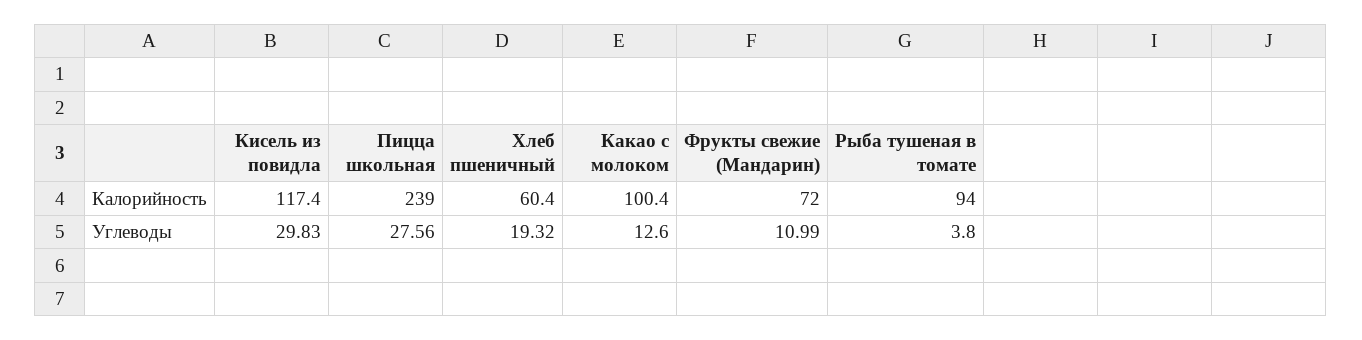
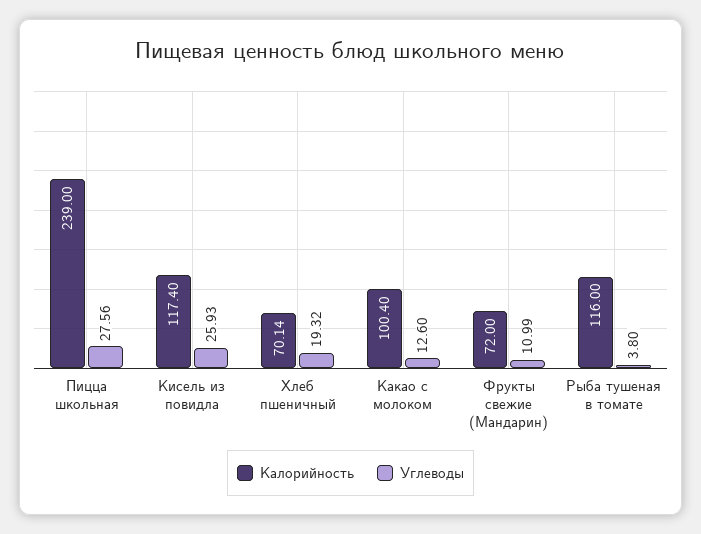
Калорийность, Хлеб пшеничный: 60.4 -> 70.14
Калорийность, Рыба тушеная в томате: 94 -> 116
Углеводы, Кисель из повидла: 29.83 -> 25.93

